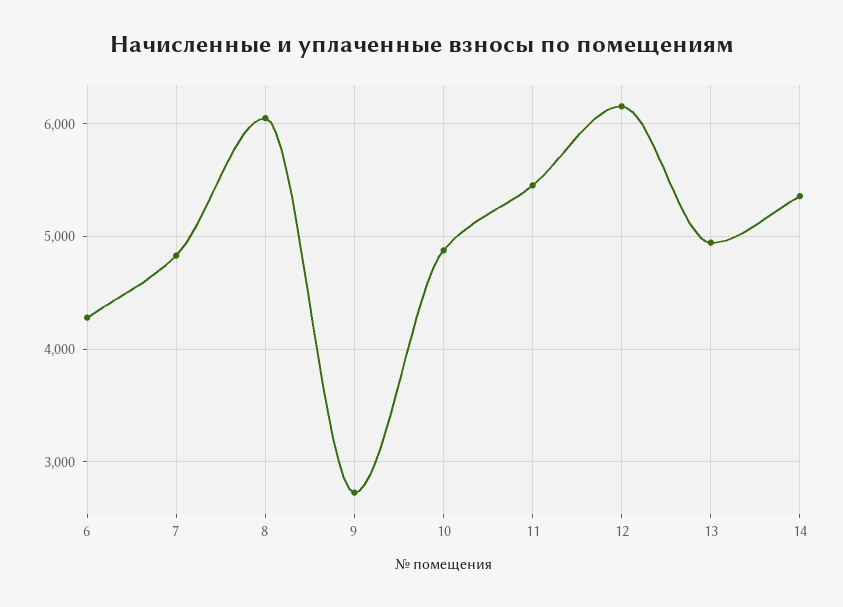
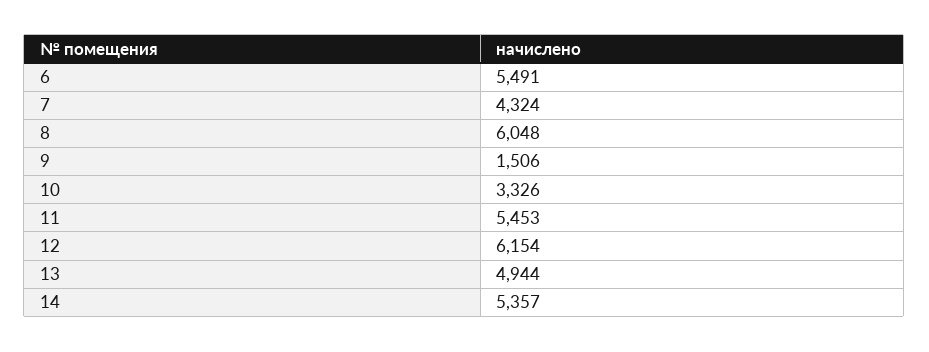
6: 4300 -> 5491
7: 4800 -> 4324
9: 2700 -> 1506
10: 4900 -> 3326

